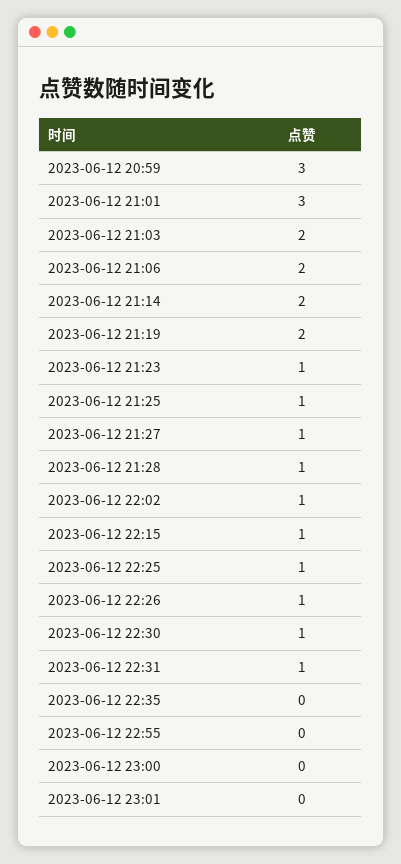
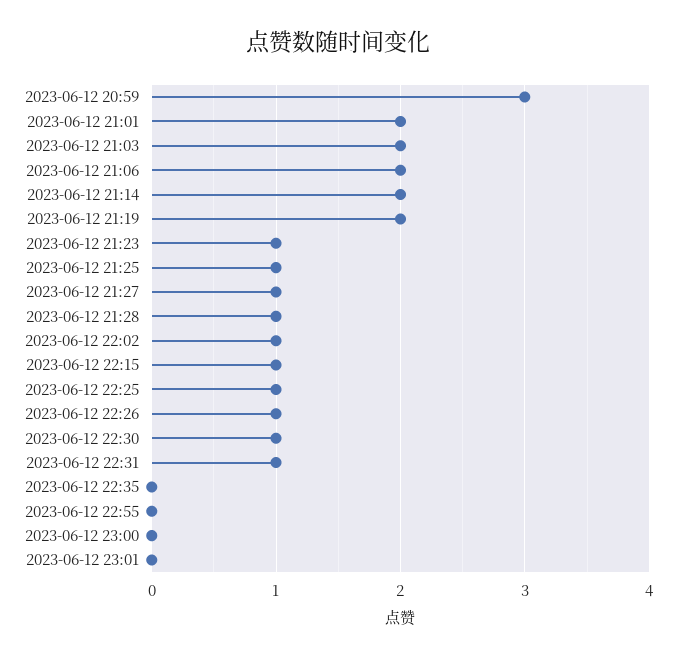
2023-06-12 21:01: 3 -> 2

